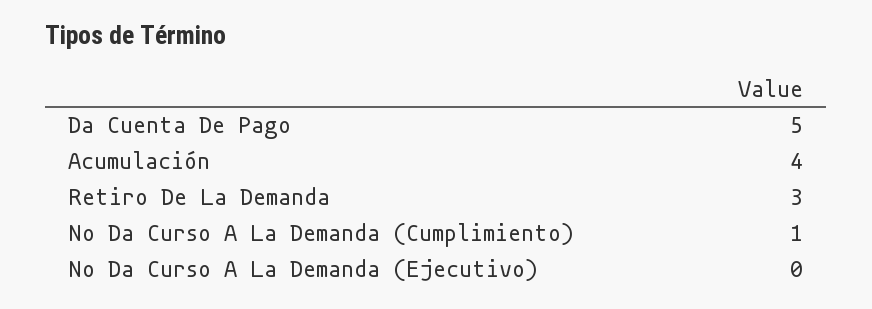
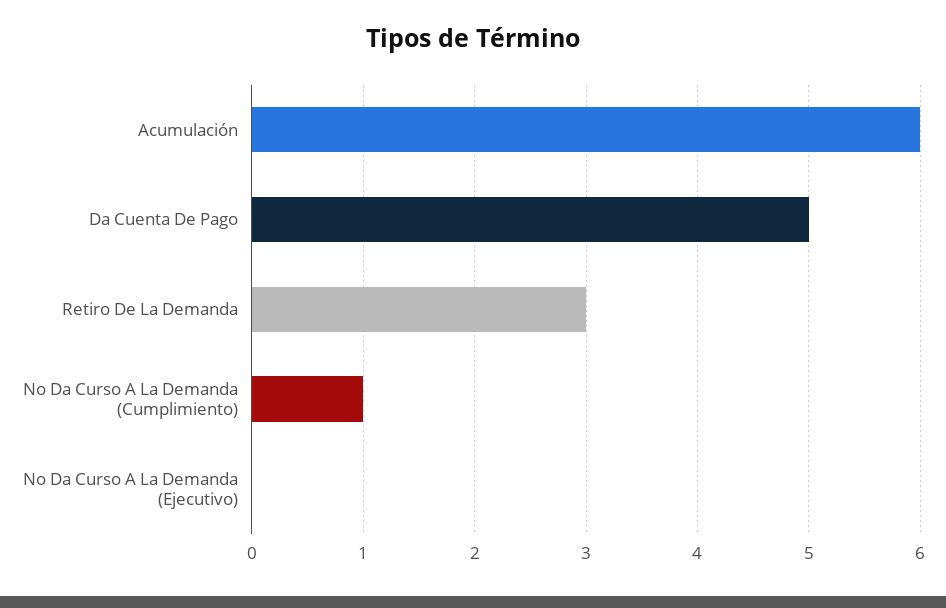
Acumulación: 4 -> 6

